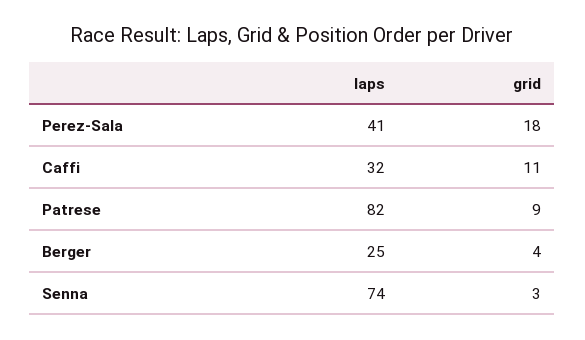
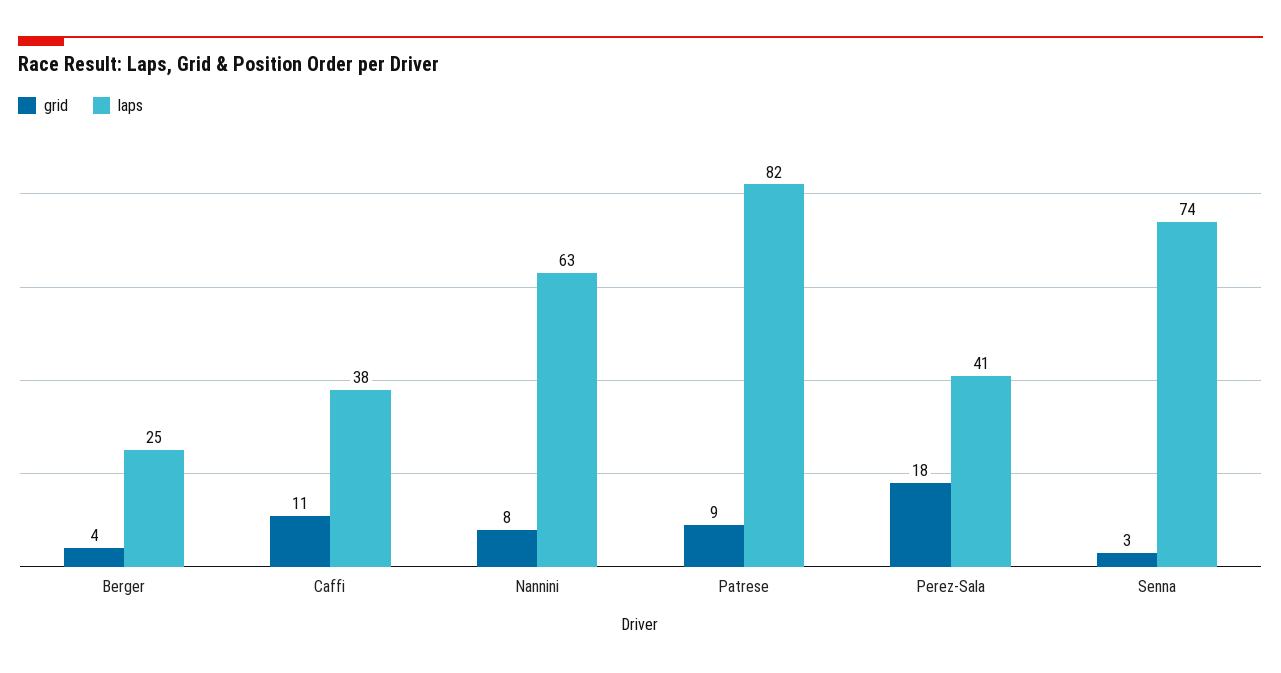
laps, Caffi: 32 -> 38
grid, Nannini: none -> 8
laps, Nannini: none -> 63

